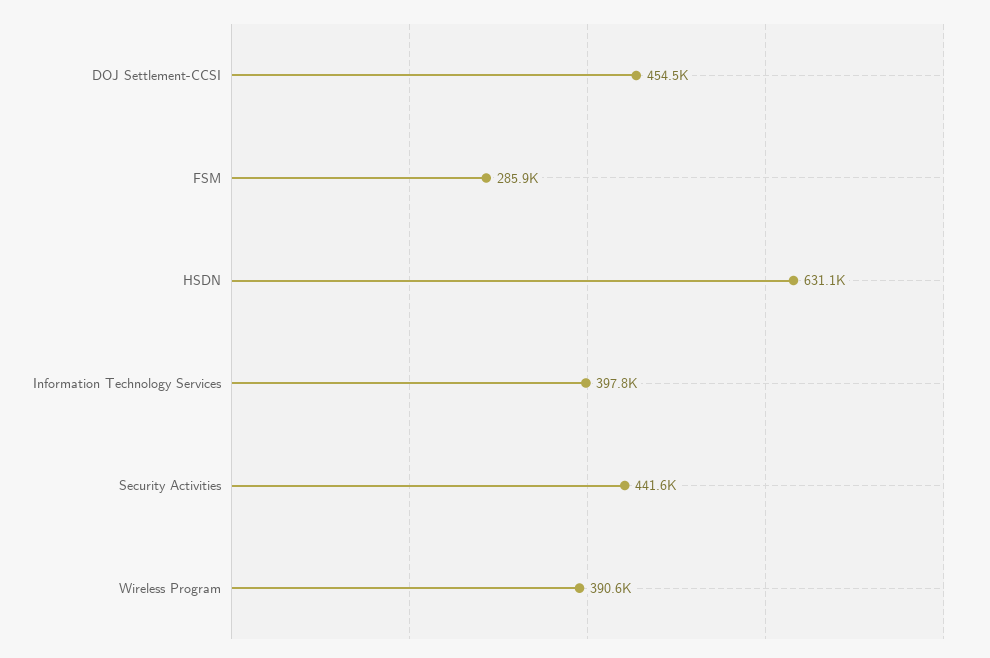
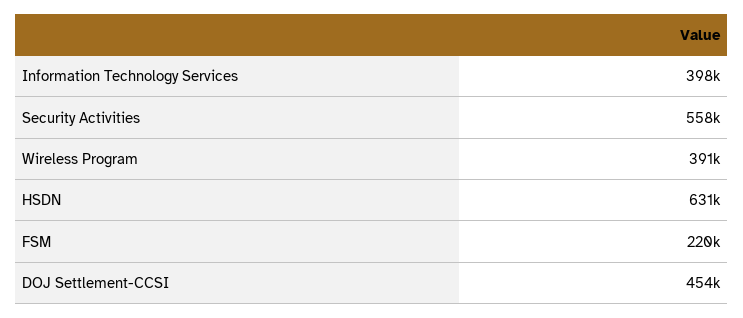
FSM: 285900 -> 220000
Security Activities: 441600 -> 558000

